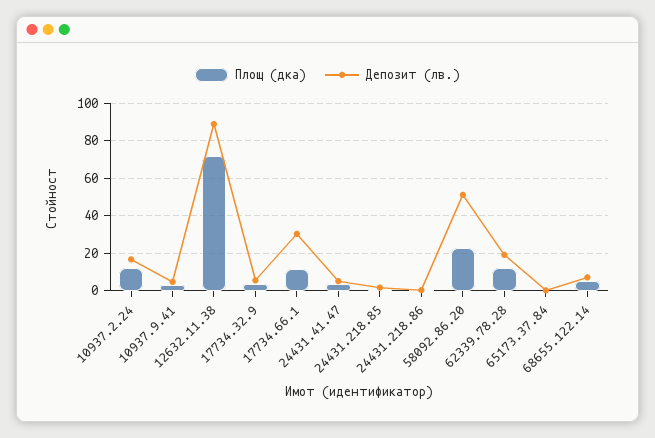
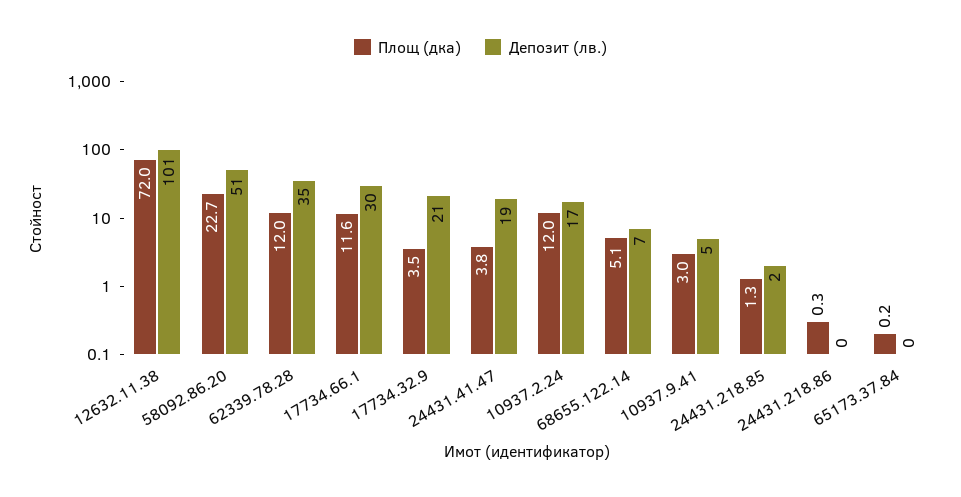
Депозит (лв.), 12632.11.38: 90 -> 101
Депозит (лв.), 17734.32.9: 5 -> 21
Депозит (лв.), 24431.41.47: 5 -> 19
Депозит (лв.), 62339.78.28: 20 -> 35

